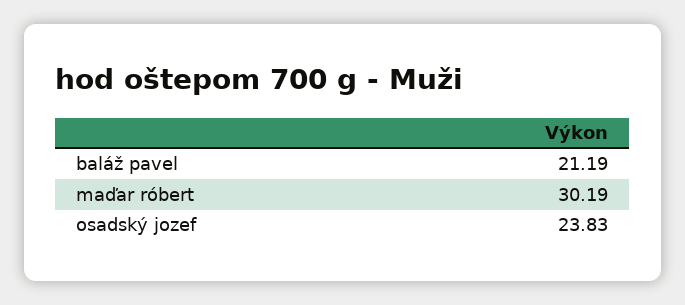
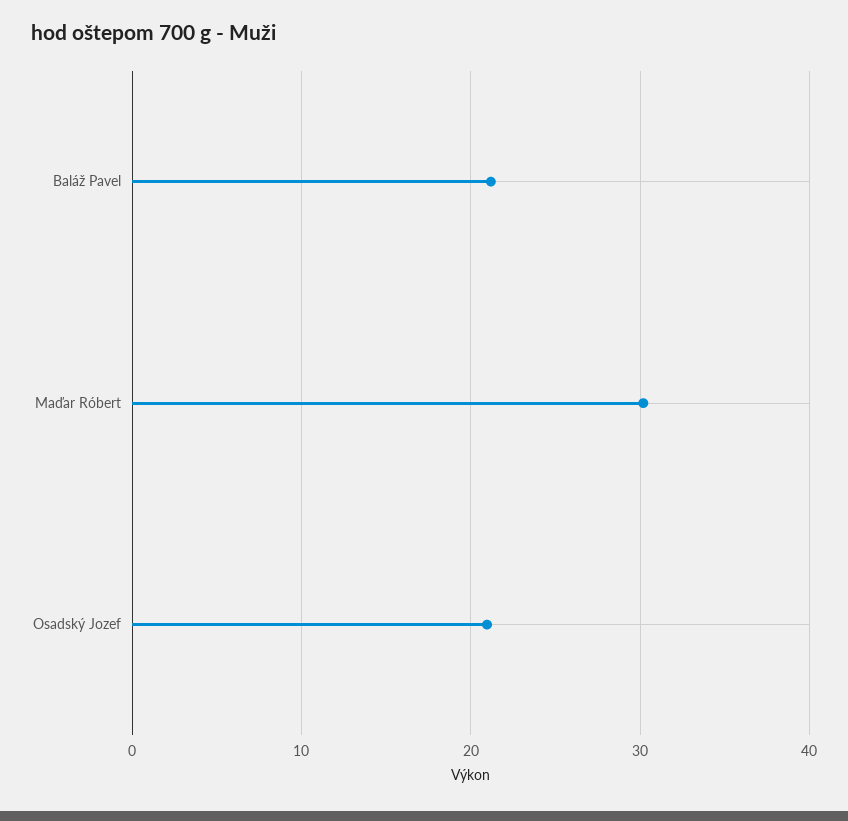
osadský jozef: 23.83 -> 21

